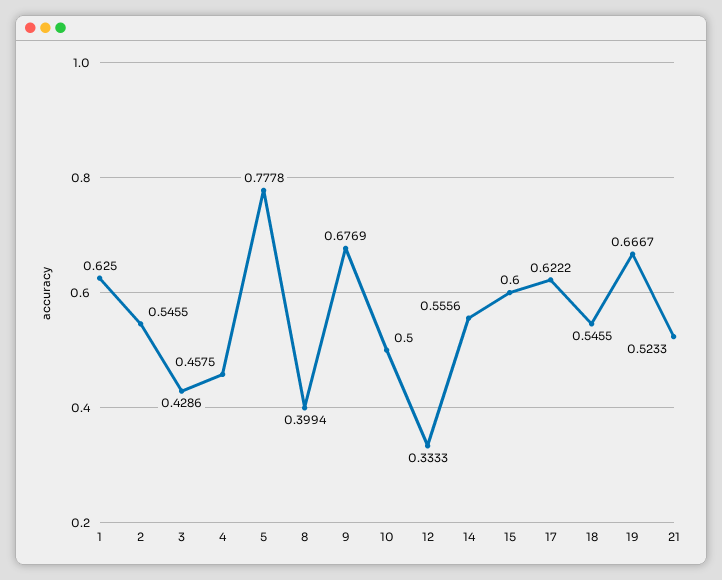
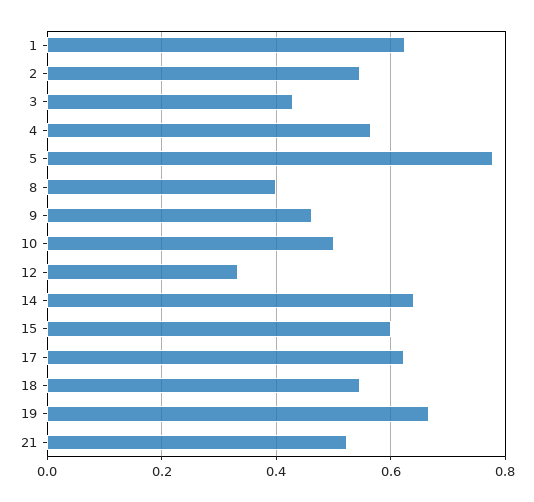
4: 0.4575 -> 0.56
9: 0.6769 -> 0.46
14: 0.5556 -> 0.64

